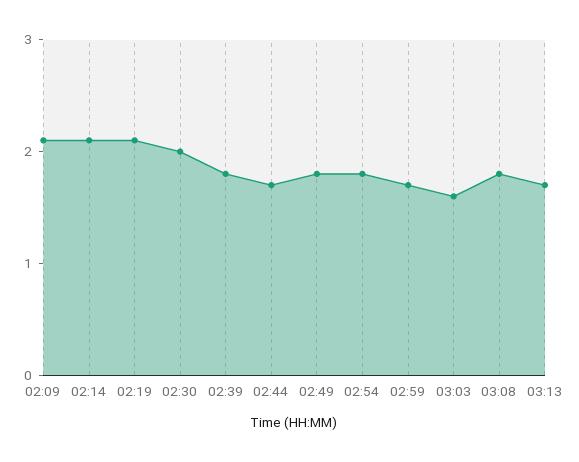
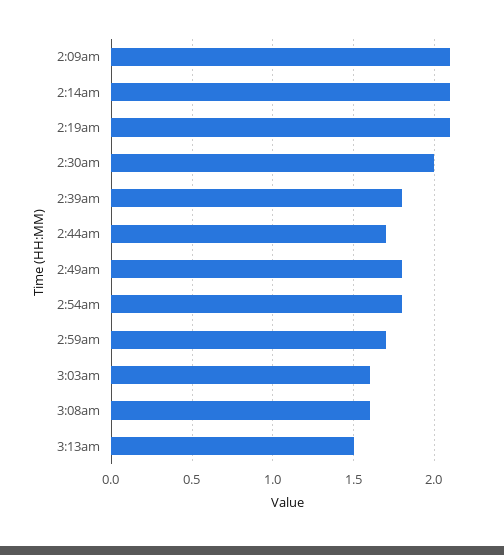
03:08: 1.8 -> 1.6
03:13: 1.7 -> 1.5

